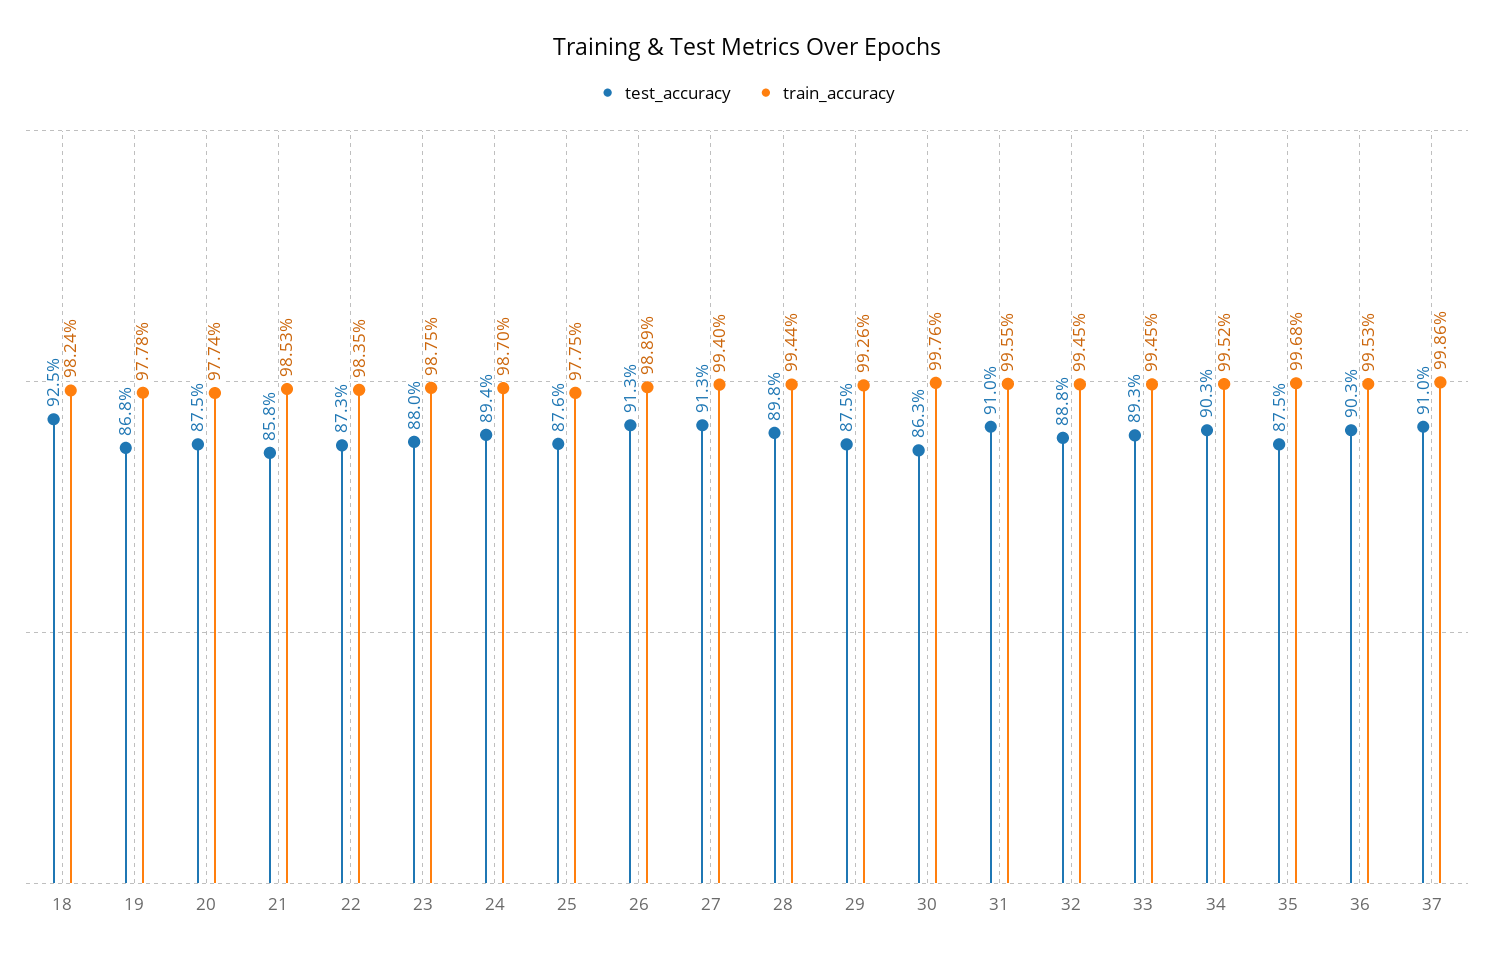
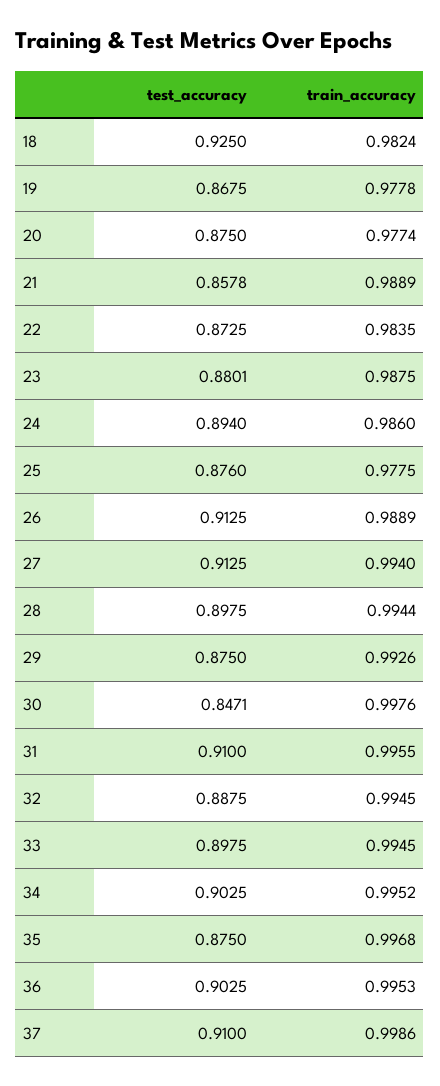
train_accuracy, 21: 0.9853 -> 0.9889
train_accuracy, 24: 0.987 -> 0.986
test_accuracy, 30: 0.863 -> 0.8471
test_accuracy, 33: 0.893 -> 0.8975

